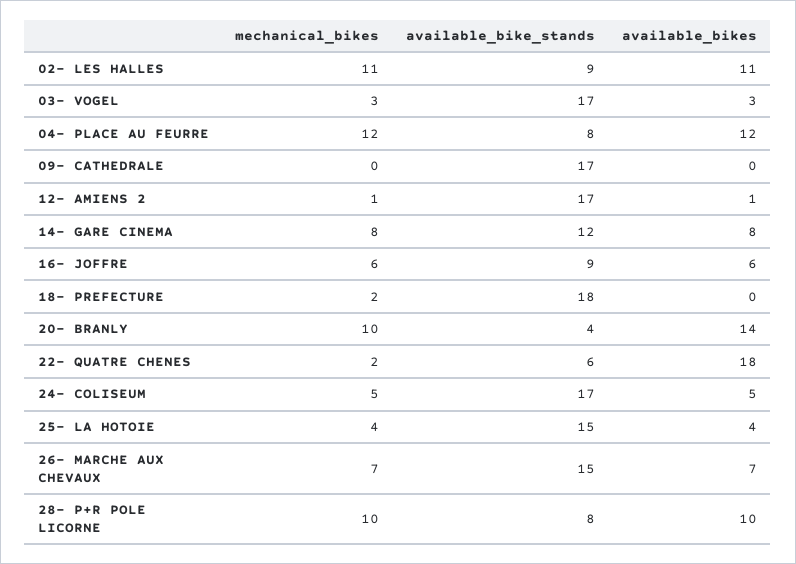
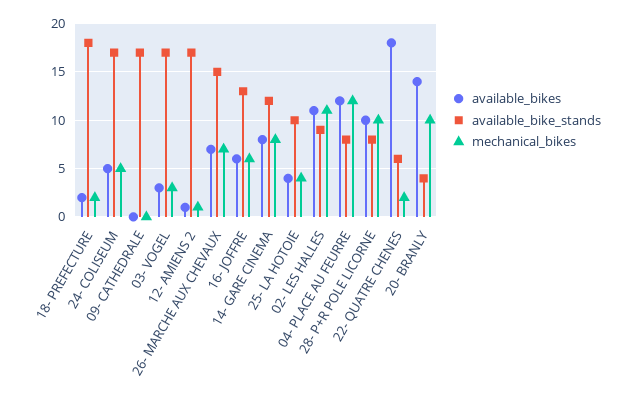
available_bike_stands, 16- JOFFRE: 9 -> 13
available_bikes, 18- PREFECTURE: 0 -> 2
available_bike_stands, 25- LA HOTOIE: 15 -> 10

